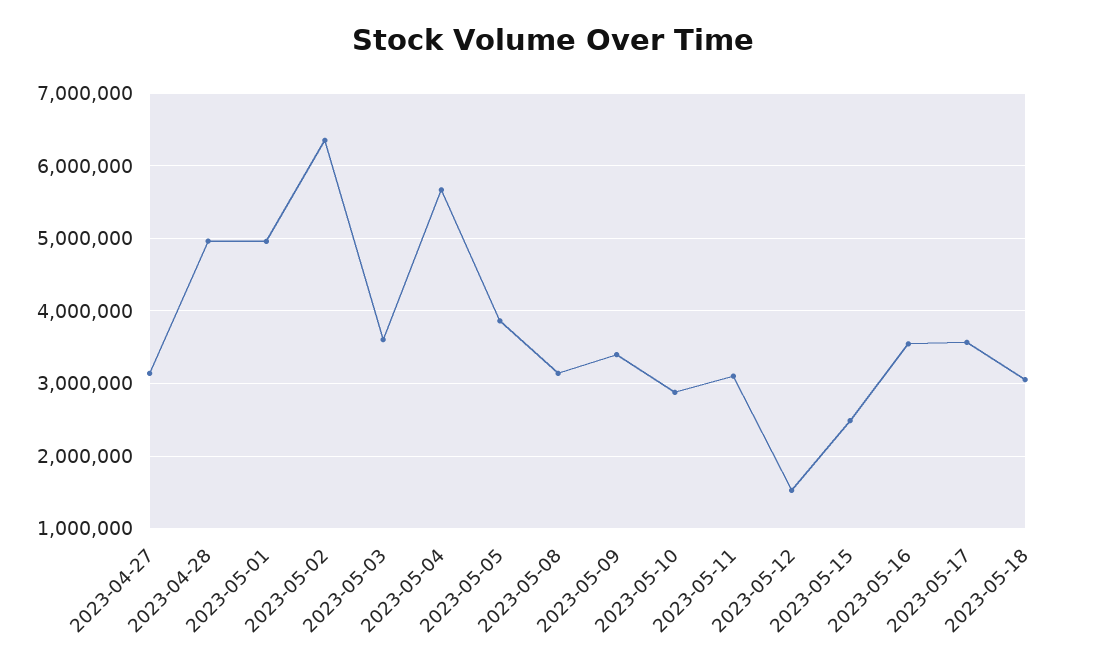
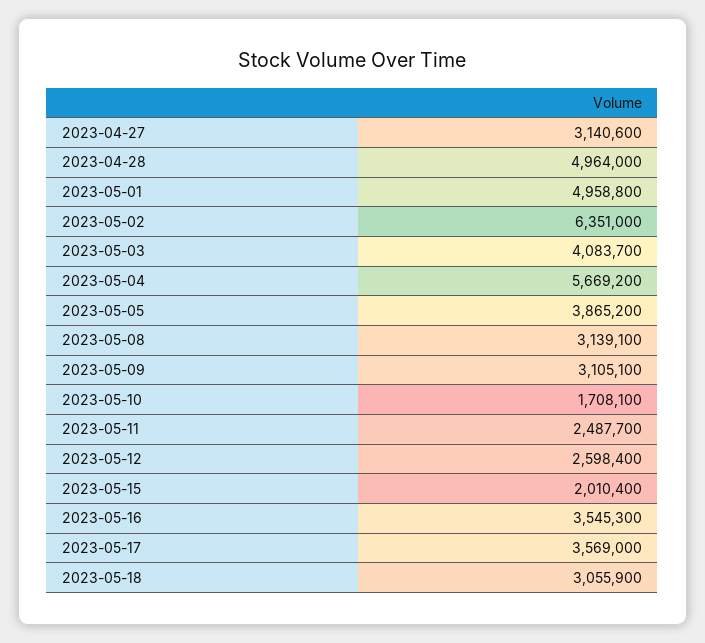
2023-05-03: 3600000 -> 4083700
2023-05-09: 3400000 -> 3105100
2023-05-10: 2900000 -> 1708100
2023-05-11: 3100000 -> 2487700
2023-05-12: 1500000 -> 2598400
2023-05-15: 2500000 -> 2010400

